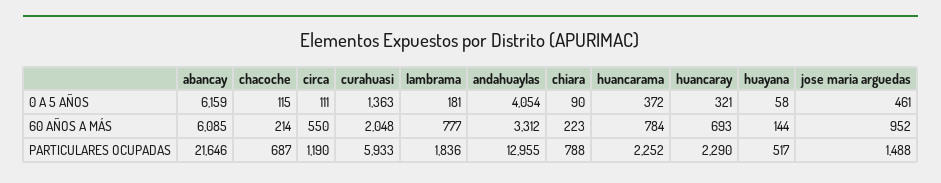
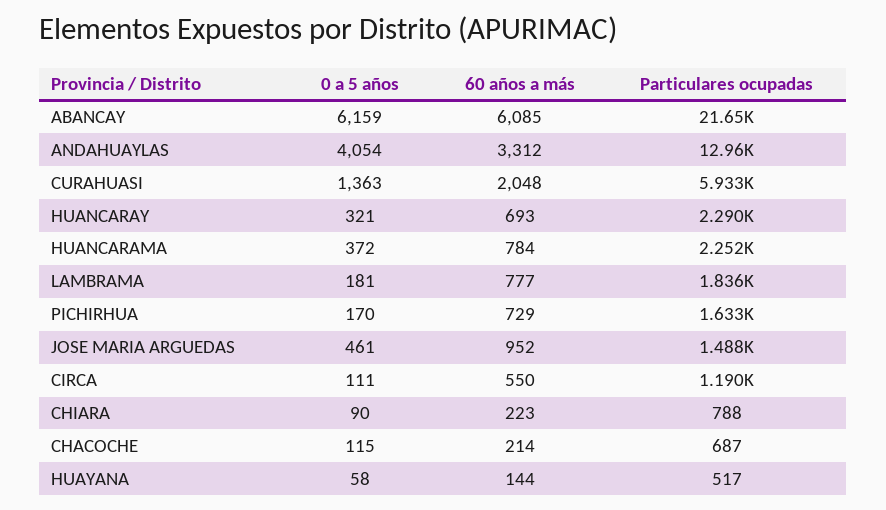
PICHIRHUA, 0 A 5 AÑOS: none -> 170
PICHIRHUA, 60 AÑOS A MÁS: none -> 729
PICHIRHUA, PARTICULARES OCUPADAS: none -> 1633

